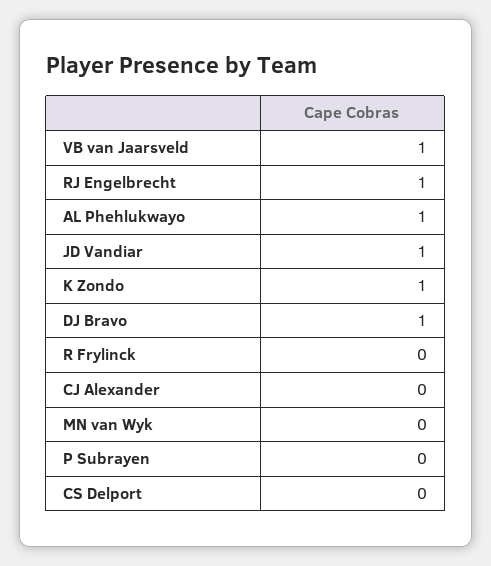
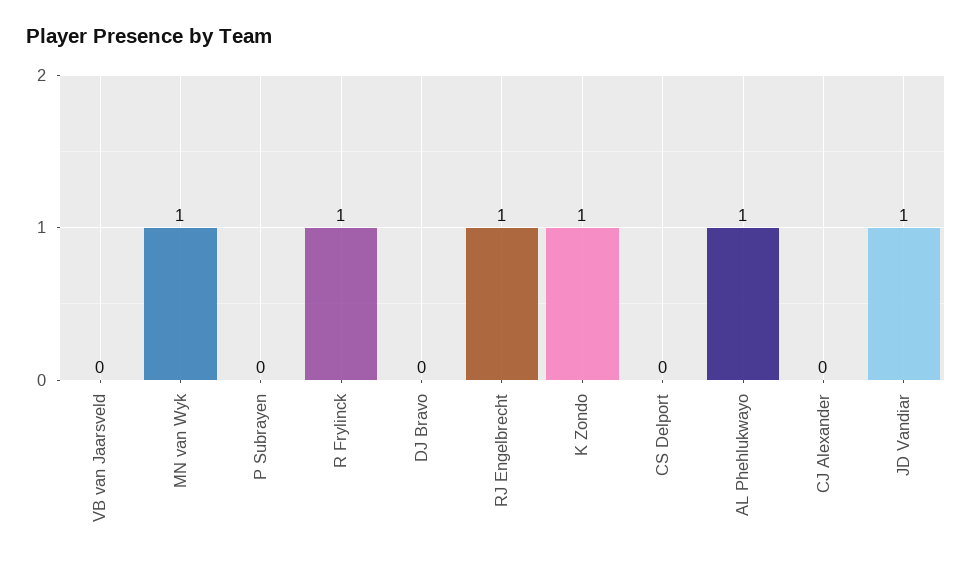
VB van Jaarsveld: 1 -> 0
DJ Bravo: 1 -> 0
R Frylinck: 0 -> 1
MN van Wyk: 0 -> 1

